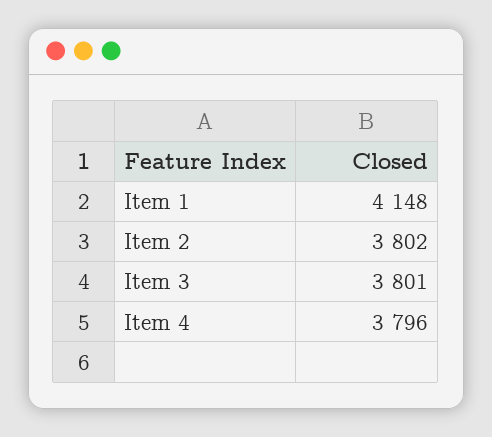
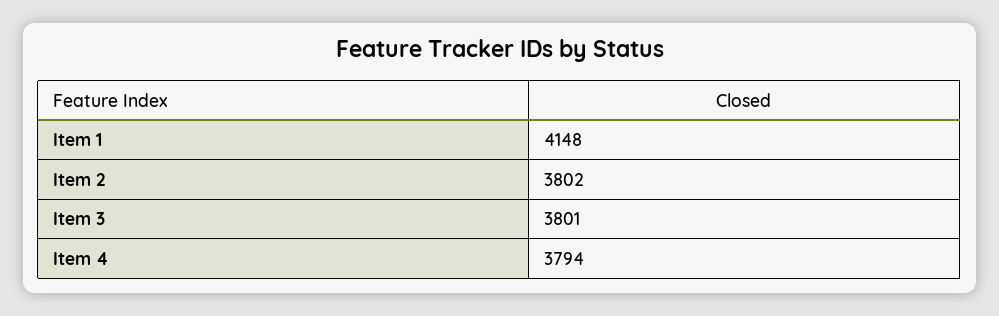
Item 4: 3796 -> 3794

